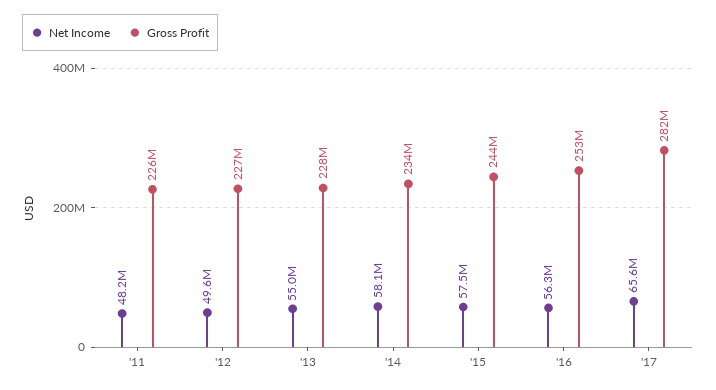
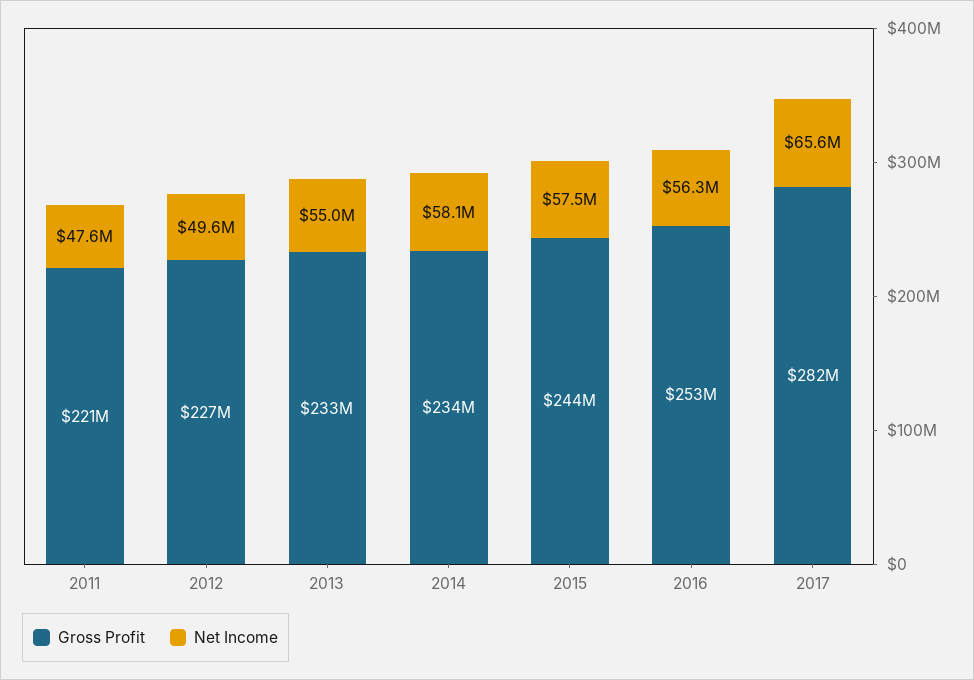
Net Income, '11: 48200000 -> 47600000
Gross Profit, '11: 226000000 -> 221000000
Gross Profit, '13: 228000000 -> 233000000

